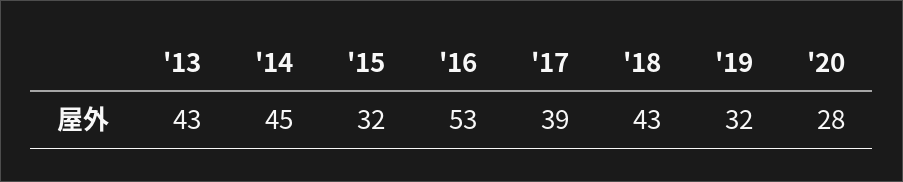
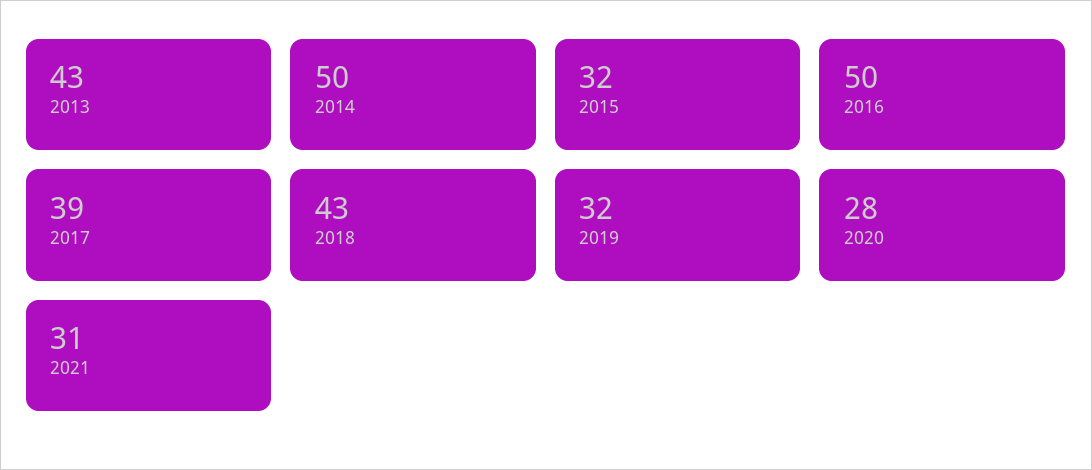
'14: 45 -> 50
'16: 53 -> 50
2021: none -> 31

